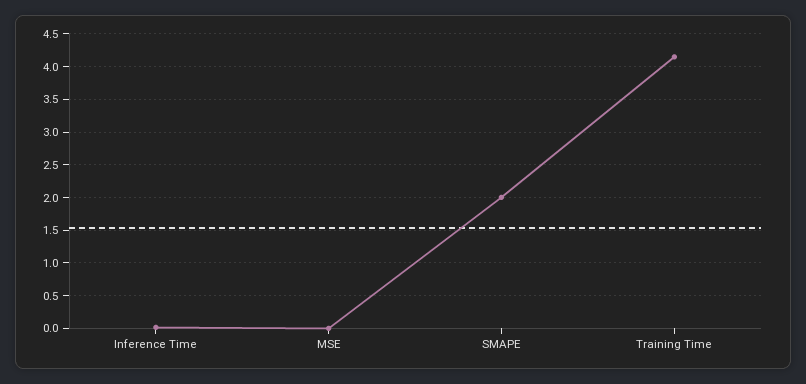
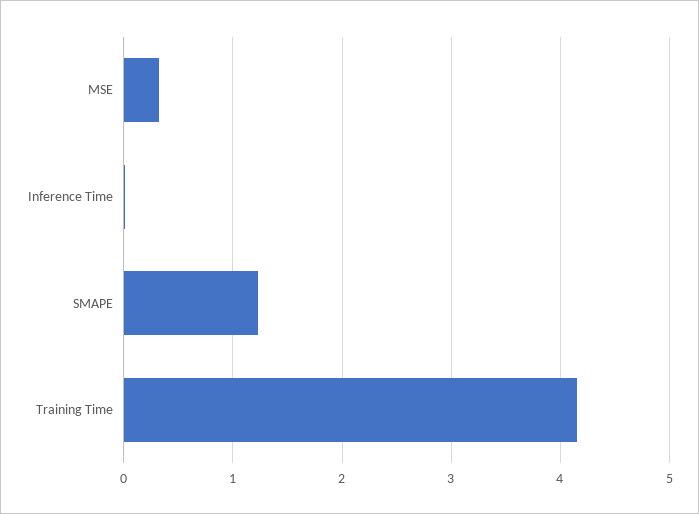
MSE: 0 -> 0.3
SMAPE: 2 -> 1.2

